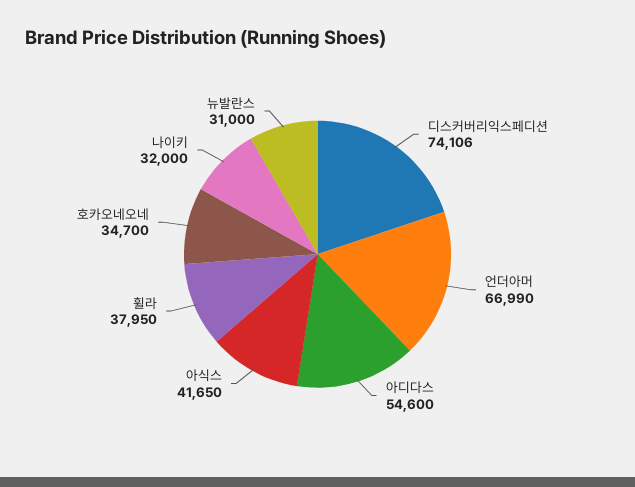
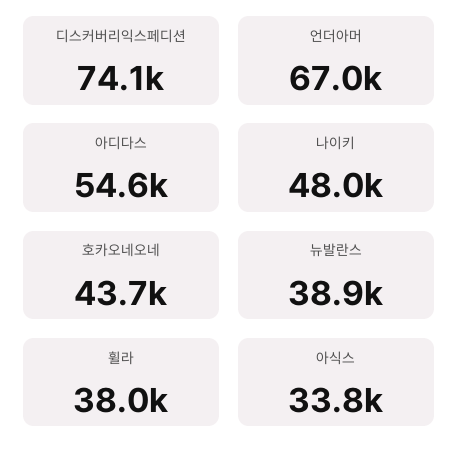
아식스: 41650 -> 33800
호카오네오네: 34700 -> 43700
나이키: 32000 -> 48000
뉴발란스: 31000 -> 38900

